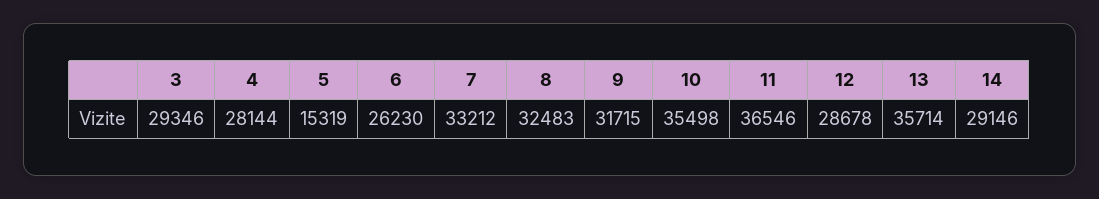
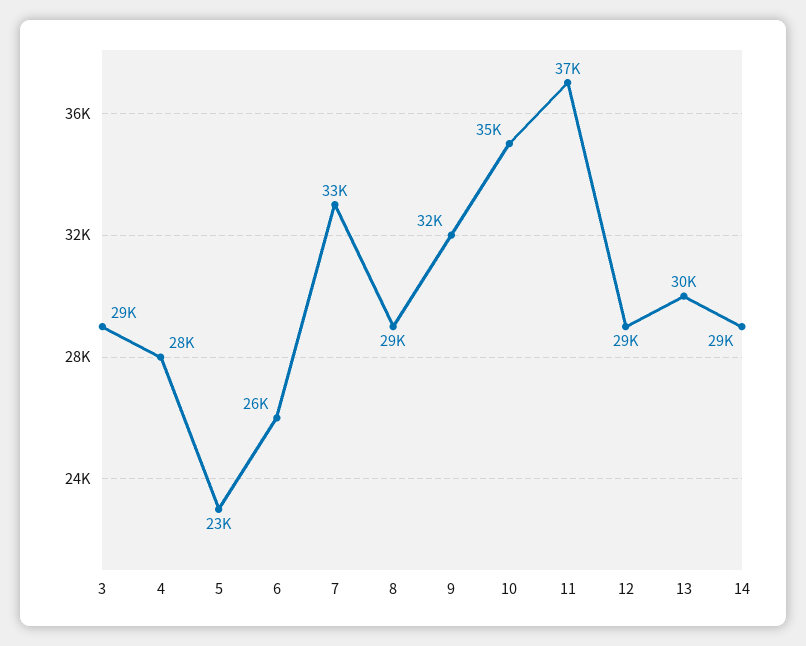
5: 15319 -> 23000
8: 32483 -> 29000
13: 35714 -> 30000

